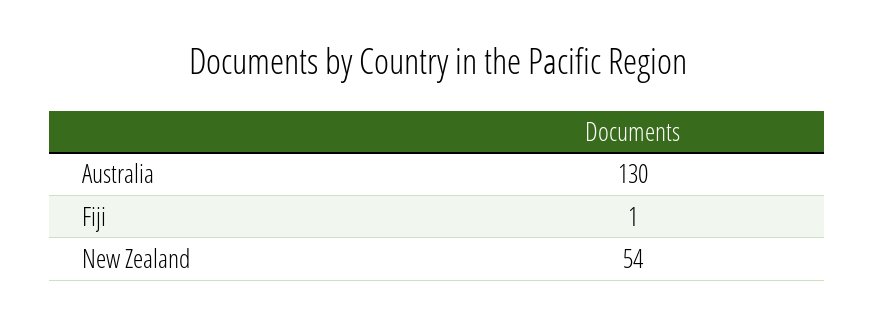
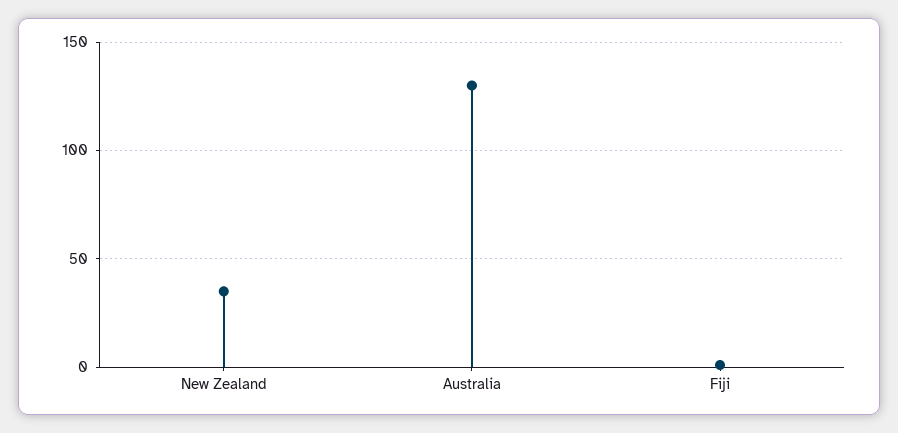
New Zealand: 54 -> 35

